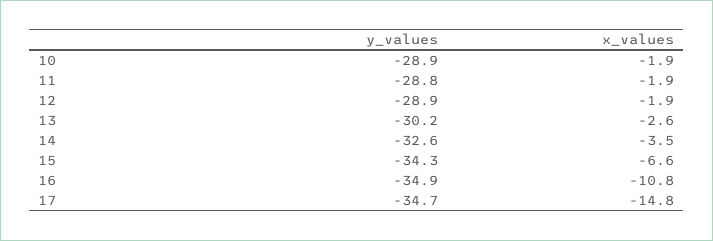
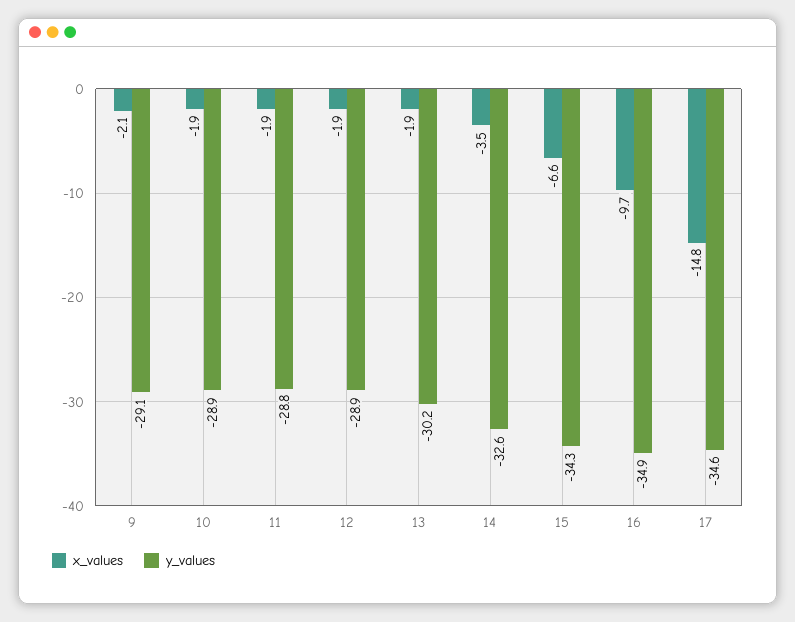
x_values, 13: -2.6 -> -1.9
x_values, 16: -10.8 -> -9.7
y_values, 17: -34.7 -> -34.6
x_values, 9: none -> -2.1
y_values, 9: none -> -29.1

